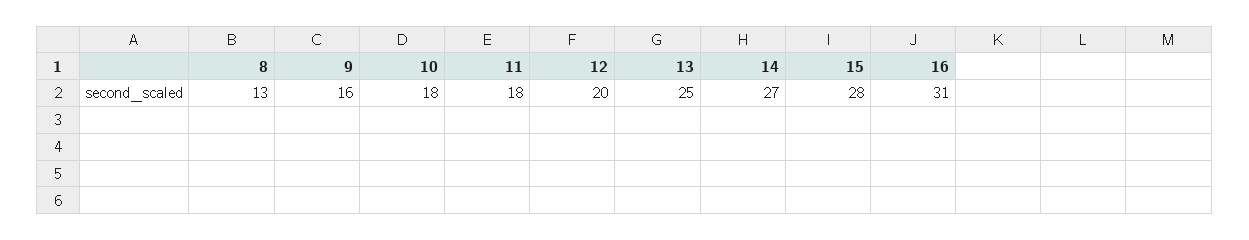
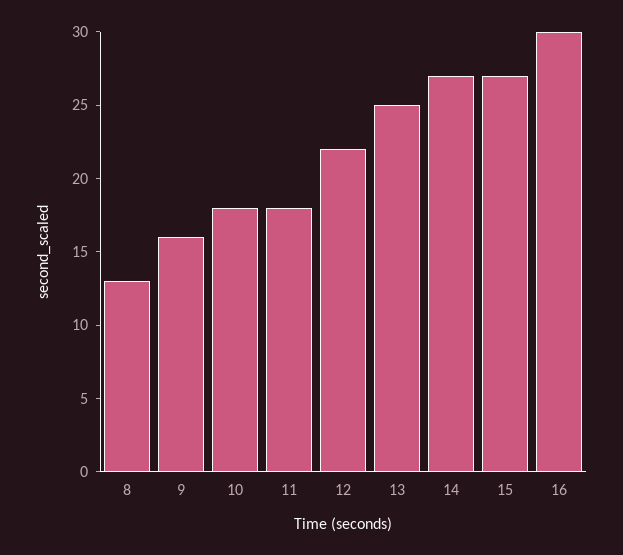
12: 20 -> 22
15: 28 -> 27
16: 31 -> 30

